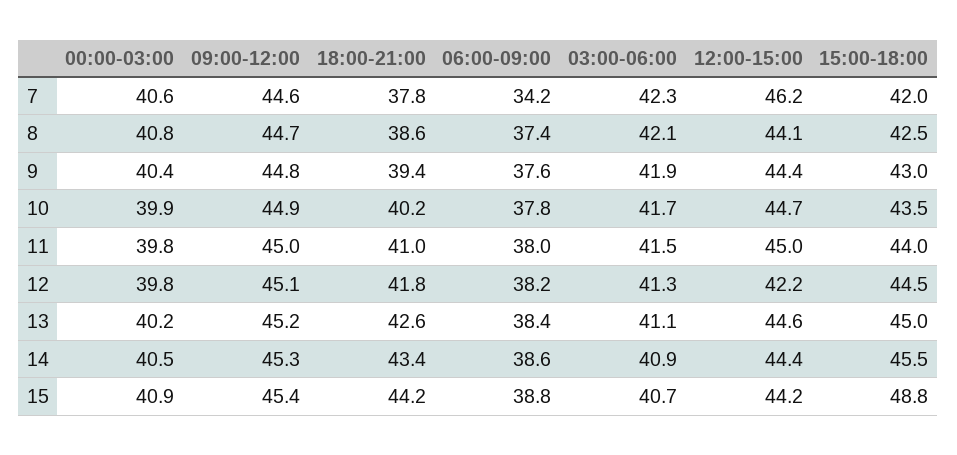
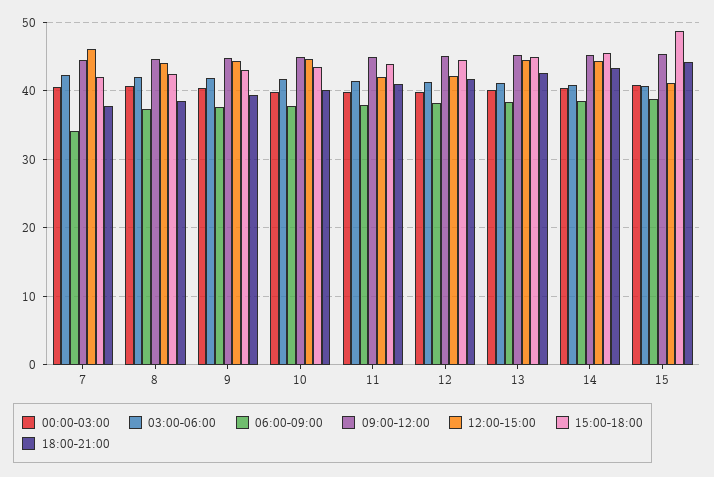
12:00-15:00, 11: 45 -> 42
12:00-15:00, 15: 44.2 -> 41

